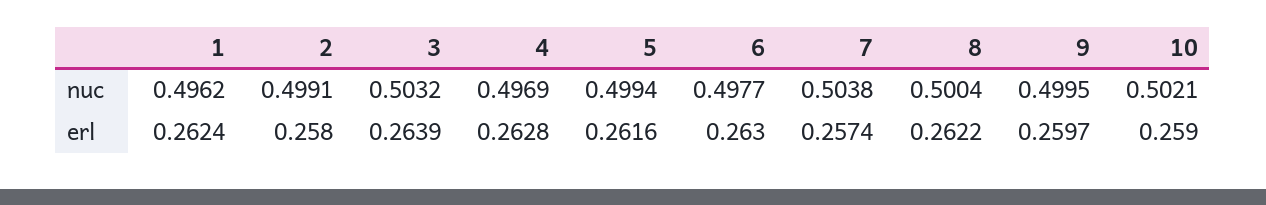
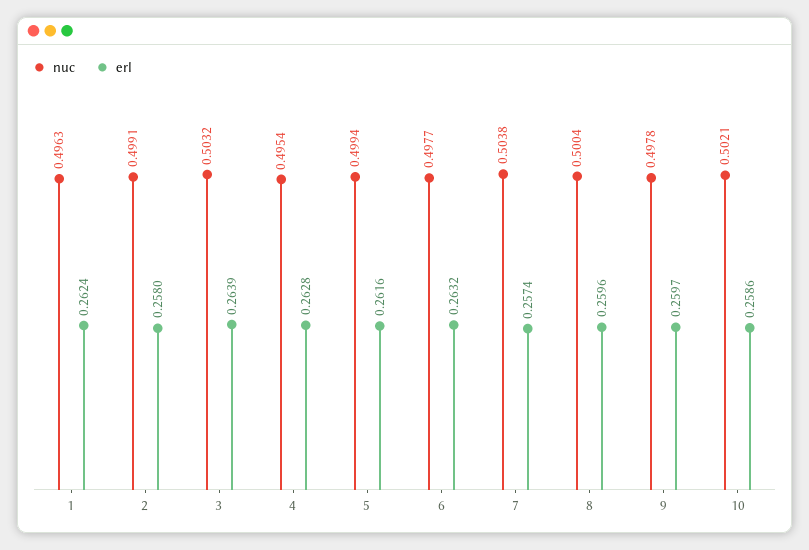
nuc, 1: 0.4962 -> 0.4963
nuc, 4: 0.4969 -> 0.4954
nuc, 9: 0.4995 -> 0.4978
erl, 6: 0.263 -> 0.2632
erl, 8: 0.2622 -> 0.2596
erl, 10: 0.259 -> 0.2586

